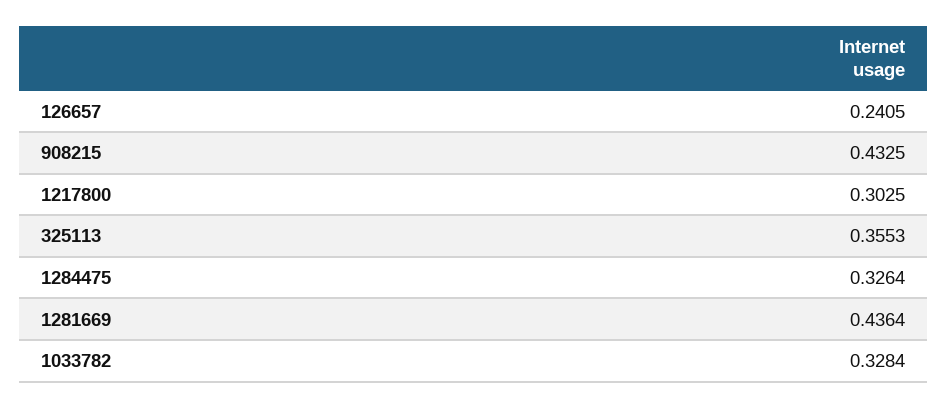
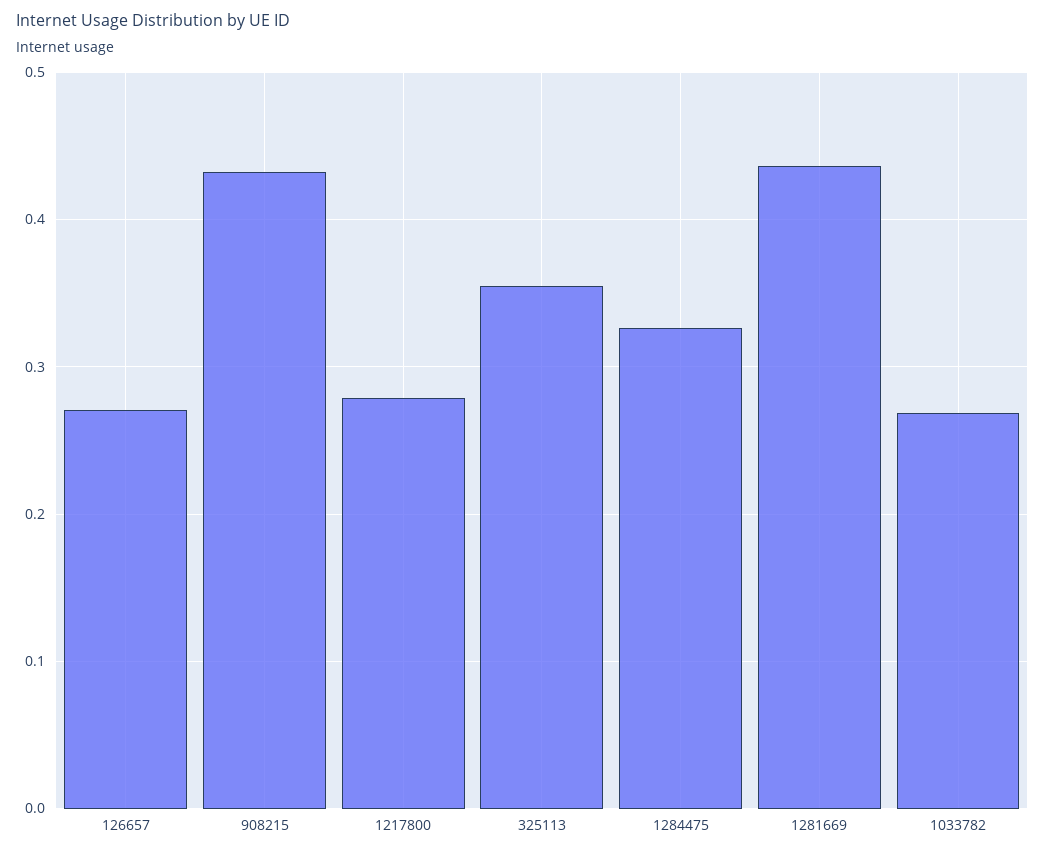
126657: 0.2405 -> 0.27
1217800: 0.3025 -> 0.28
1033782: 0.3284 -> 0.27

